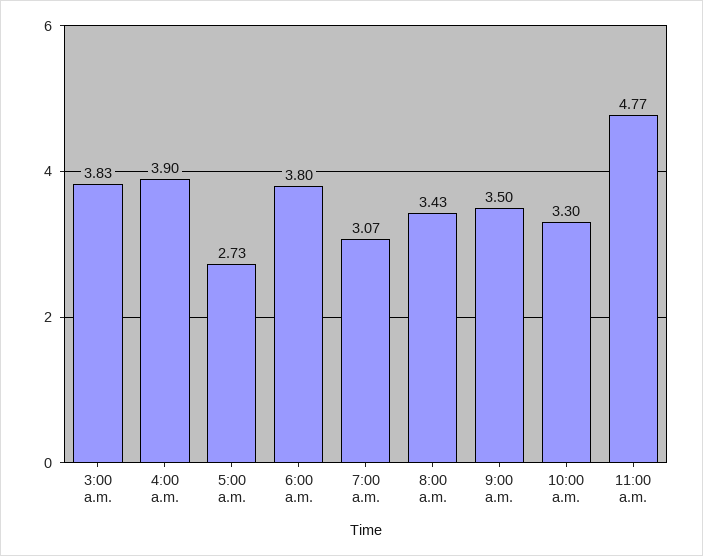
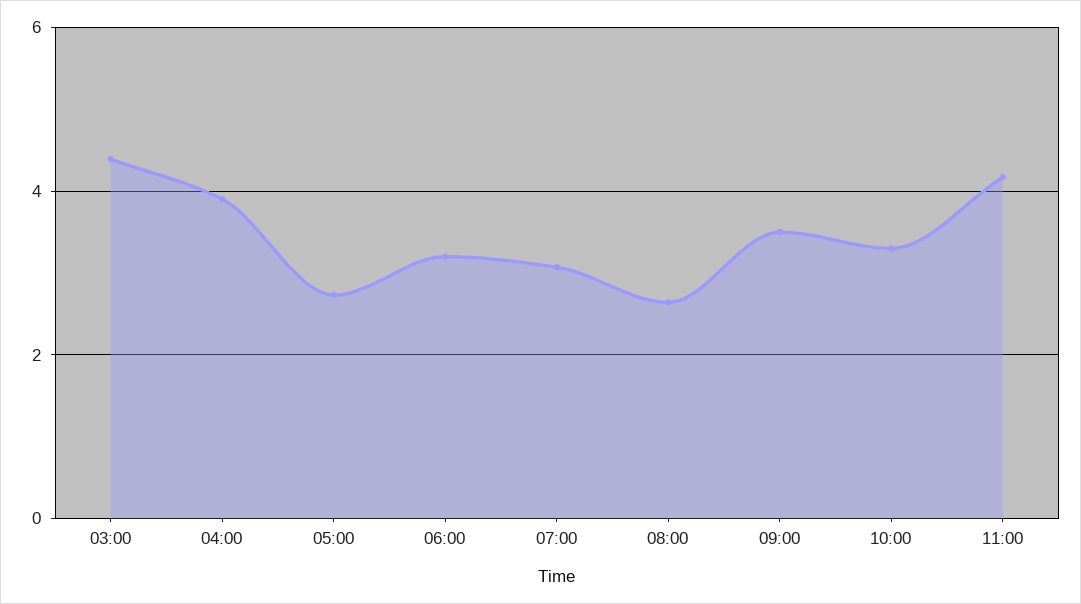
3:00 a.m.: 3.83 -> 4.4
6:00 a.m.: 3.8 -> 3.2
8:00 a.m.: 3.43 -> 2.6
11:00 a.m.: 4.77 -> 4.2

